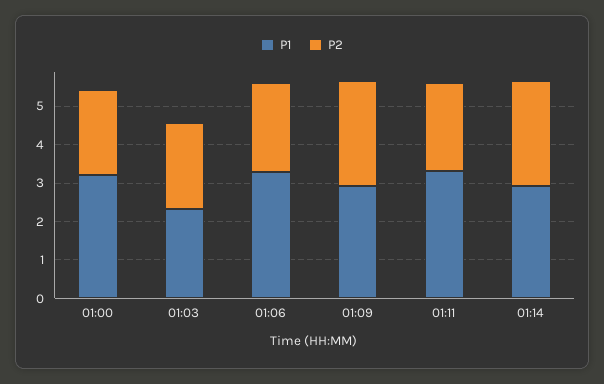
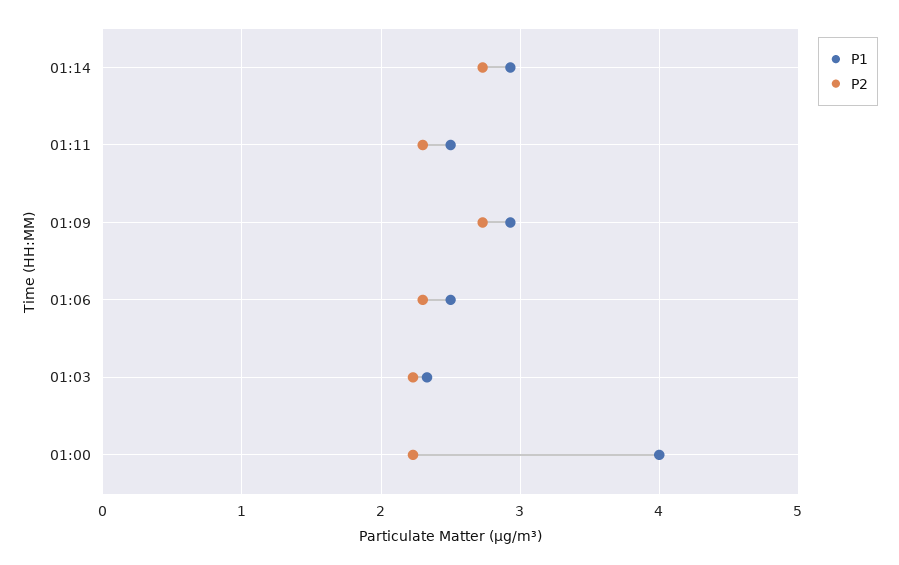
P1, 01:00: 3.25 -> 4
P1, 01:06: 3.25 -> 2.5
P1, 01:11: 3.25 -> 2.5

